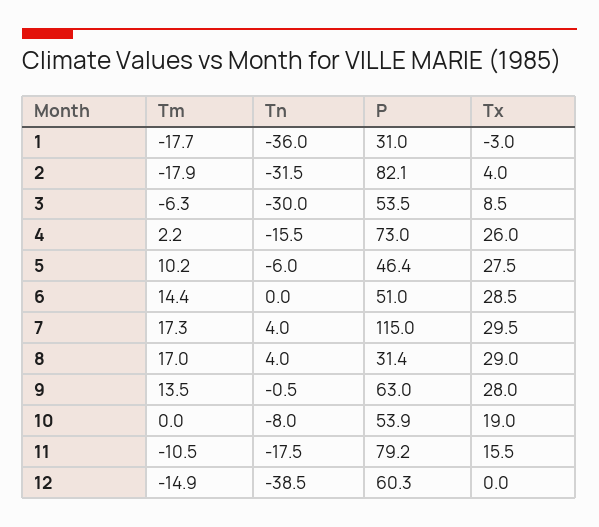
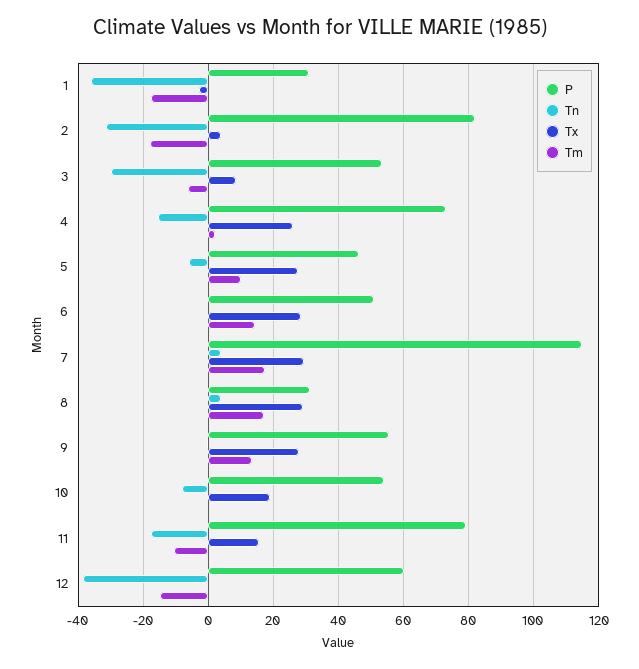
P, 9: 63 -> 56

